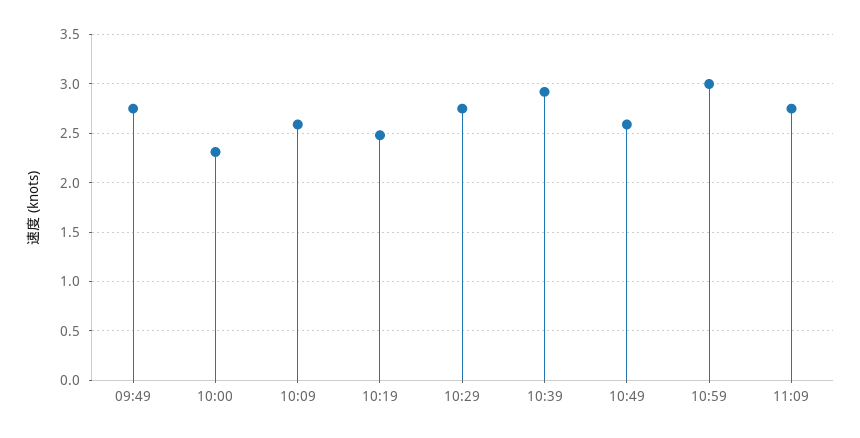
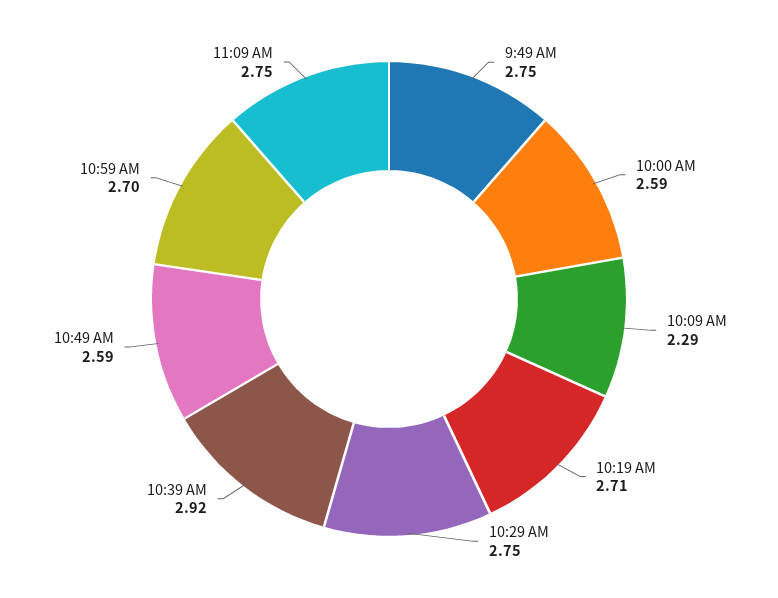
10:00: 2.3 -> 2.59
10:09: 2.6 -> 2.29
10:19: 2.5 -> 2.71
10:59: 3 -> 2.7

